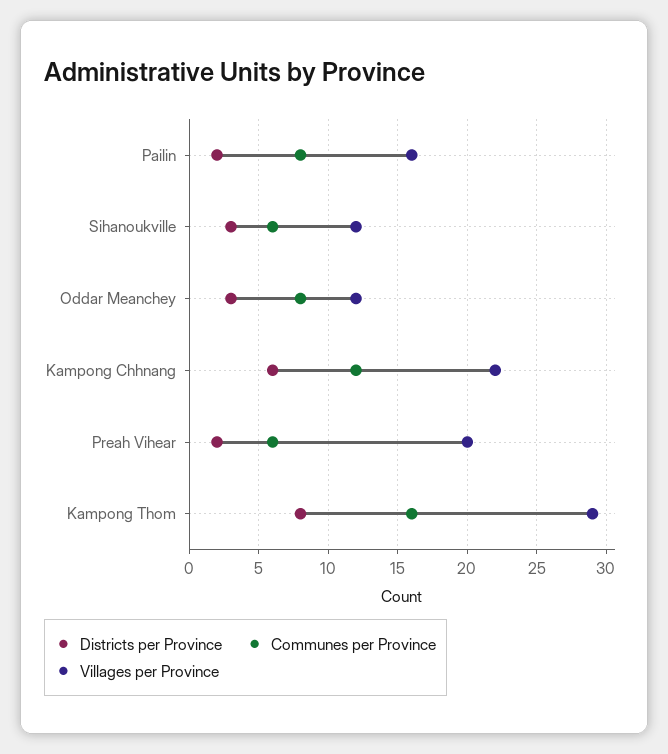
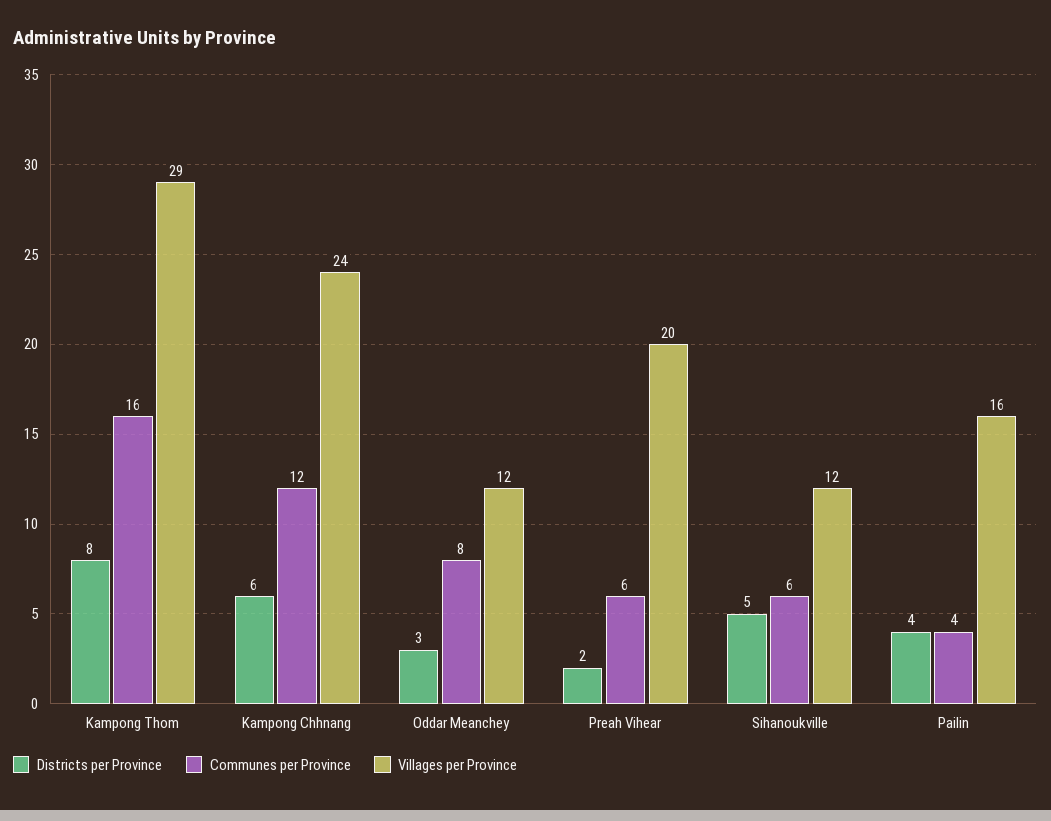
Districts per Province, Pailin: 2 -> 4
Communes per Province, Pailin: 8 -> 4
Districts per Province, Sihanoukville: 3 -> 5
Villages per Province, Kampong Chhnang: 22 -> 24

